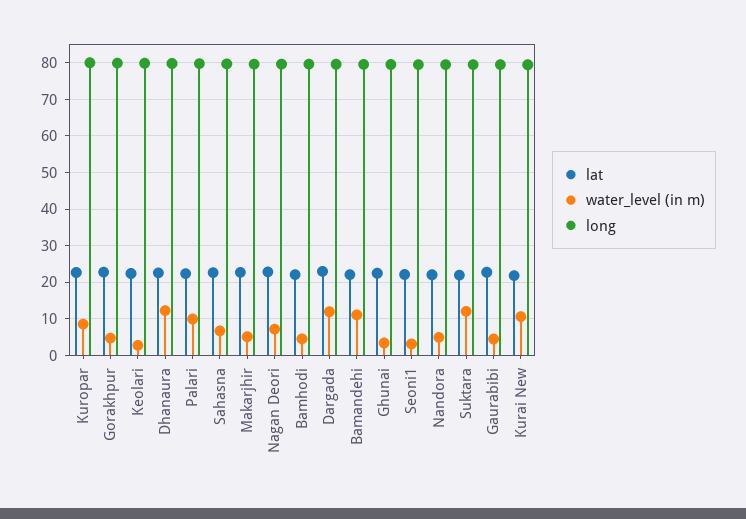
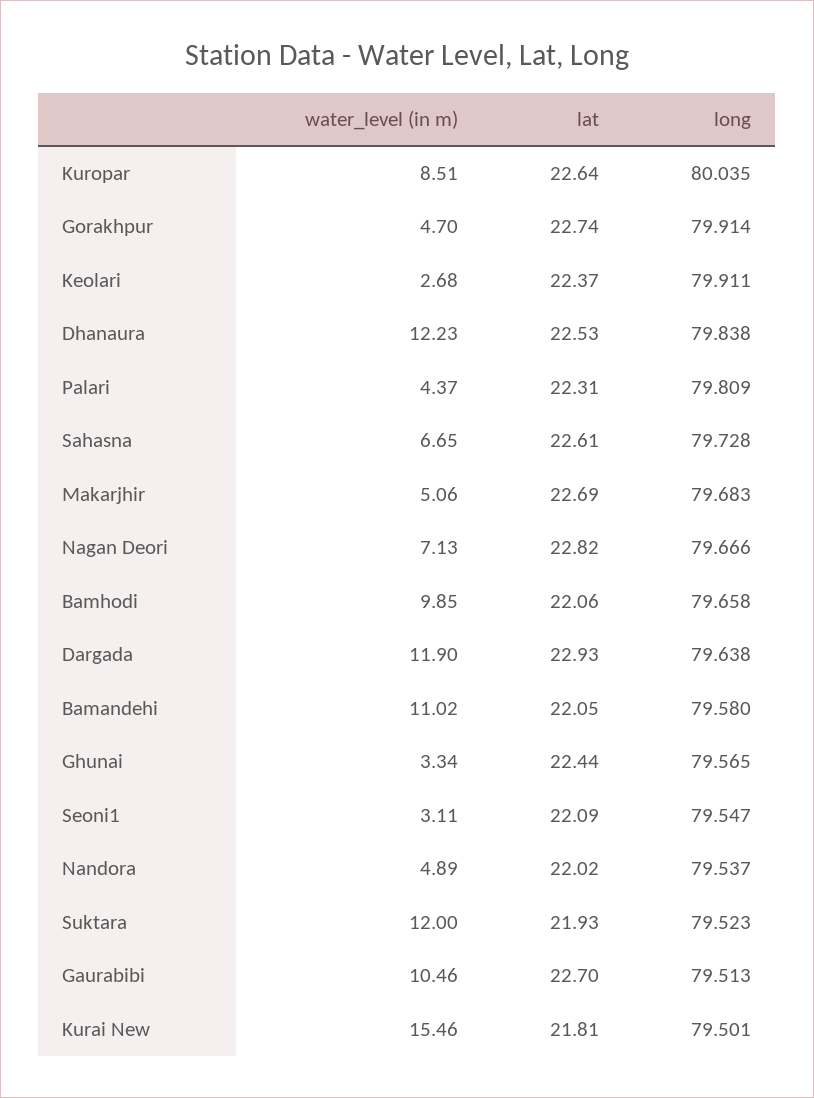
water_level (in m), Palari: 10 -> 4.37
water_level (in m), Bamhodi: 4 -> 9.85
water_level (in m), Gaurabibi: 4 -> 10.46
water_level (in m), Kurai New: 10 -> 15.46

